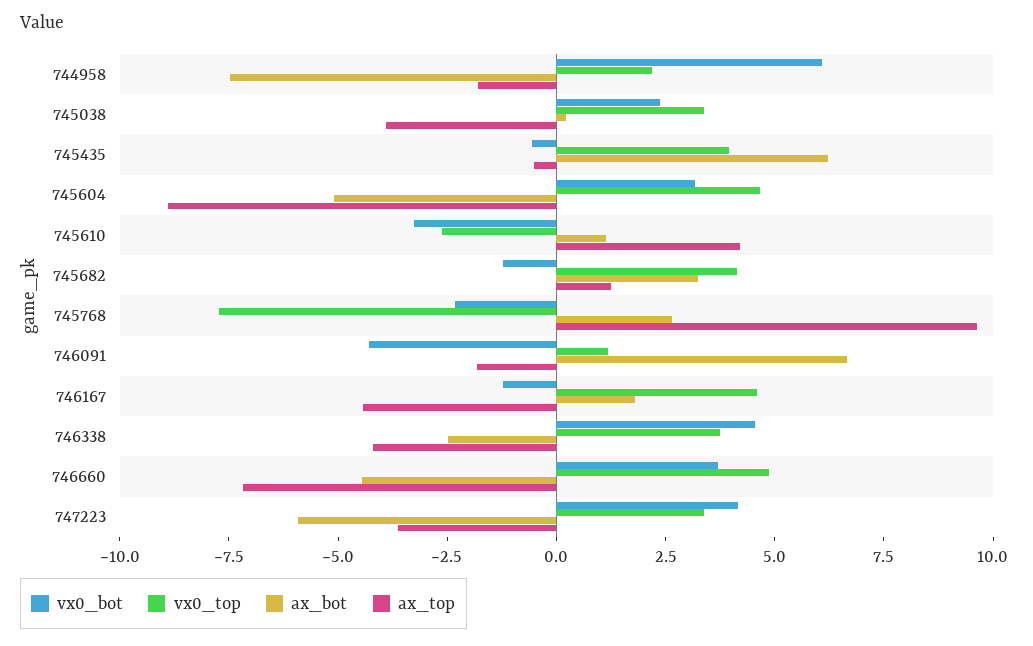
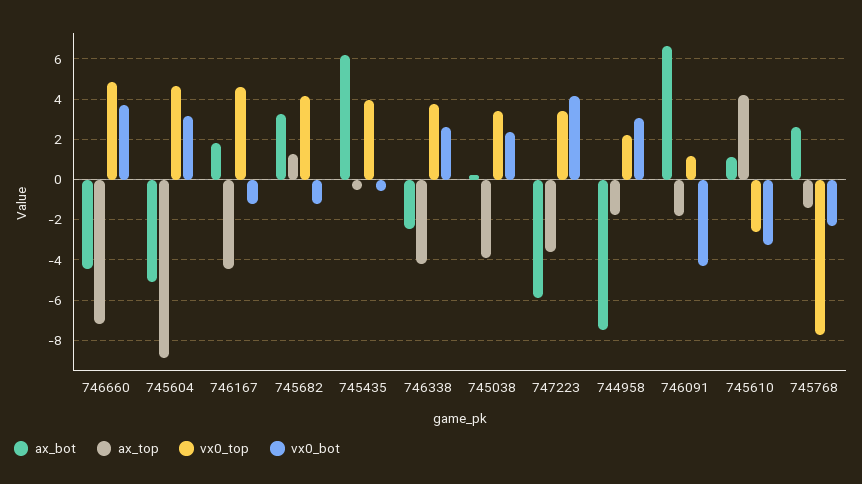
vx0_bot, 744958: 6 -> 3
ax_top, 745768: 9.5 -> -1.5
vx0_bot, 746338: 4.5 -> 2.5

